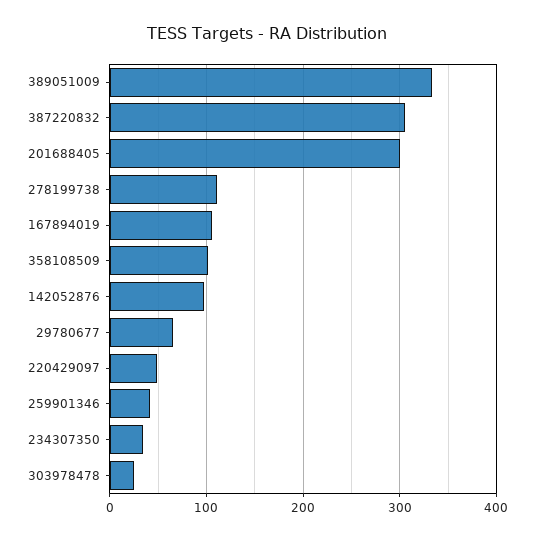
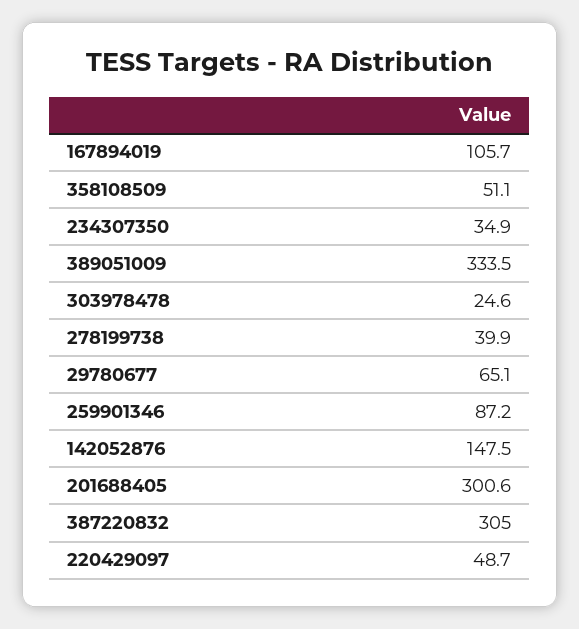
278199738: 110 -> 39.9
358108509: 100 -> 51.1
142052876: 100 -> 147.5
259901346: 40 -> 87.2

